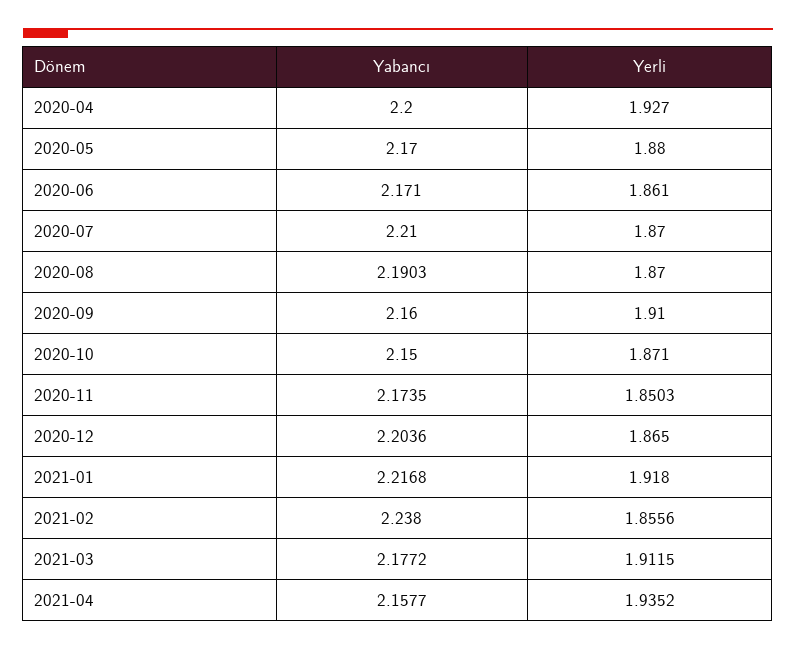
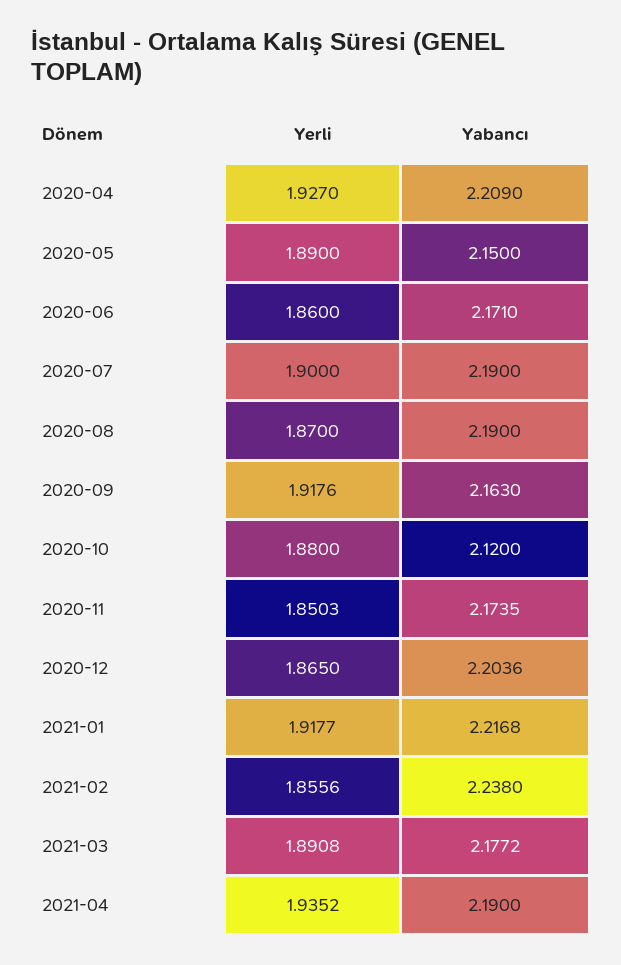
Yabancı, 2020-04: 2.2 -> 2.209
Yabancı, 2020-05: 2.17 -> 2.15
Yerli, 2020-05: 1.88 -> 1.89
Yerli, 2020-06: 1.861 -> 1.86
Yabancı, 2020-07: 2.21 -> 2.19
Yerli, 2020-07: 1.87 -> 1.9
Yabancı, 2020-08: 2.1903 -> 2.19
Yabancı, 2020-09: 2.16 -> 2.163
Yerli, 2020-09: 1.91 -> 1.9176
Yabancı, 2020-10: 2.15 -> 2.12
Yerli, 2020-10: 1.871 -> 1.88
Yerli, 2021-01: 1.918 -> 1.9177
Yerli, 2021-03: 1.9115 -> 1.8908
Yabancı, 2021-04: 2.1577 -> 2.19

